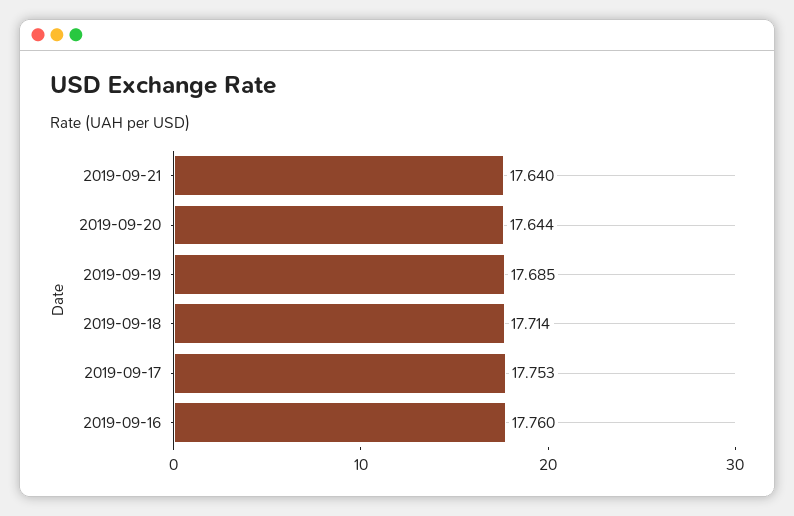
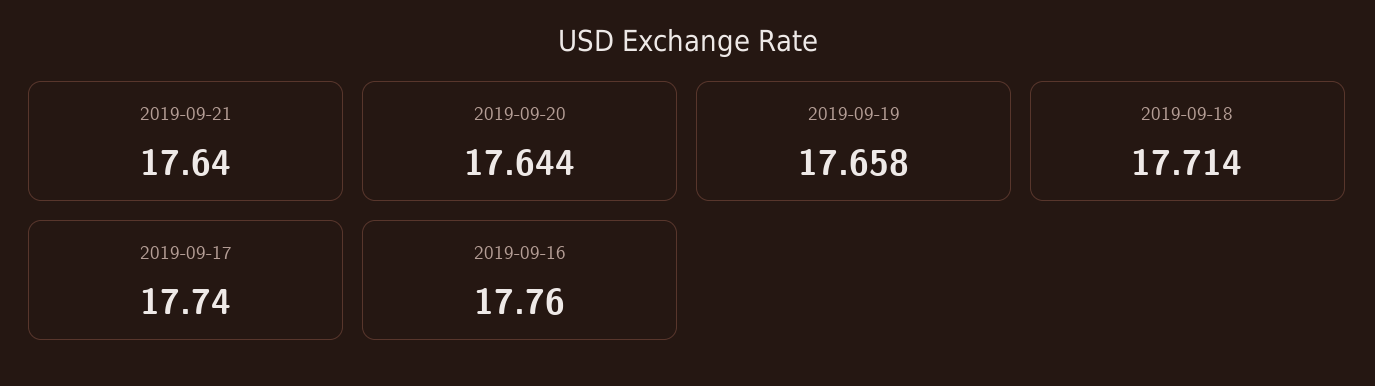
2019-09-19: 17.685 -> 17.658
2019-09-17: 17.753 -> 17.74

